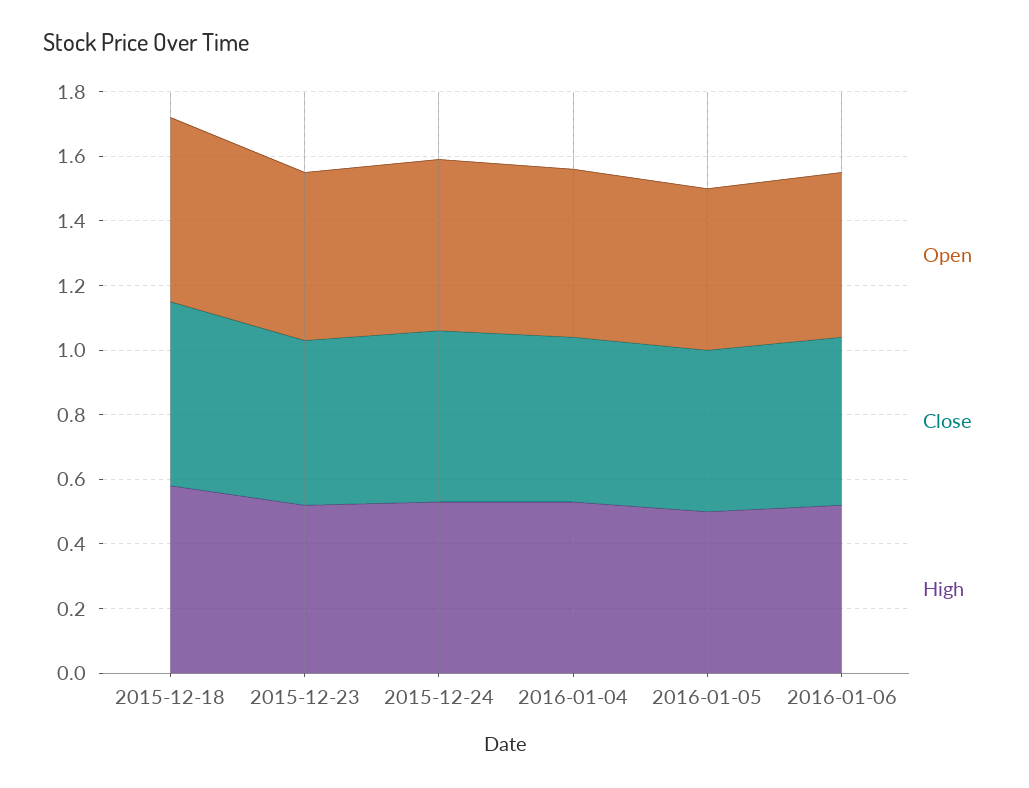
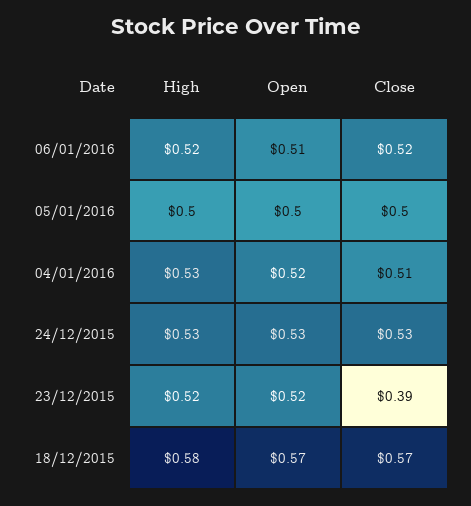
Close, 2015-12-23: 0.5 -> 0.39

